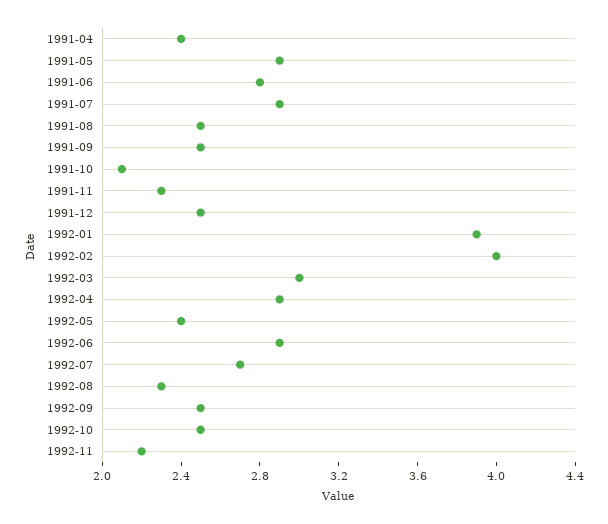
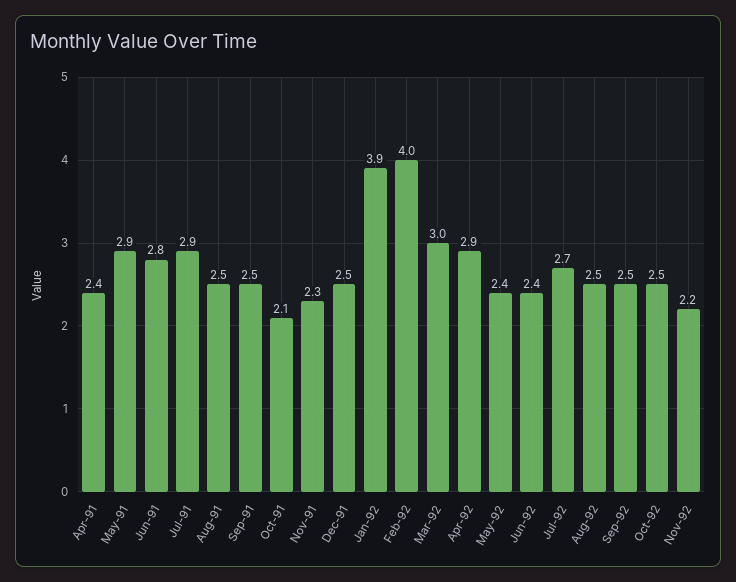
1992-06: 2.9 -> 2.4
1992-08: 2.3 -> 2.5

